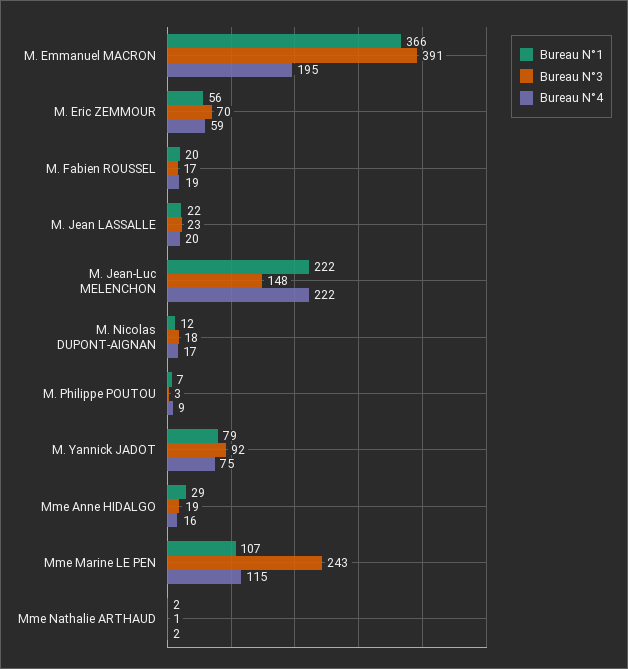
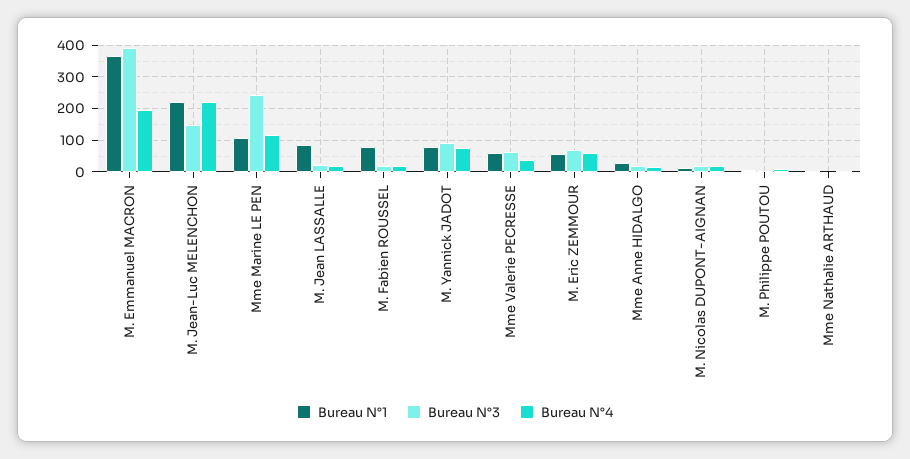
Bureau N°1, M. Fabien ROUSSEL: 20 -> 80
Bureau N°1, M. Jean LASSALLE: 22 -> 80
Bureau N°1, Mme Valerie PECRESSE: none -> 60
Bureau N°3, Mme Valerie PECRESSE: none -> 60
Bureau N°4, Mme Valerie PECRESSE: none -> 40

